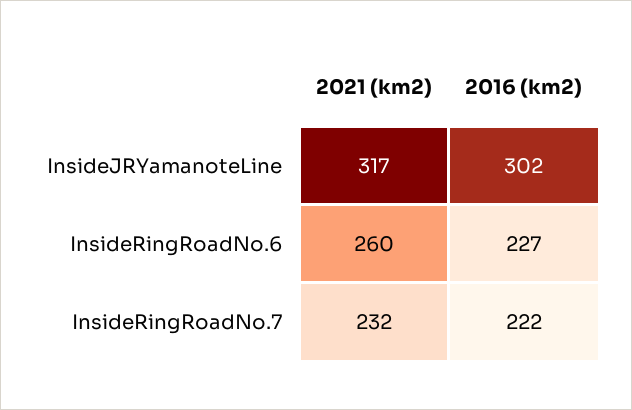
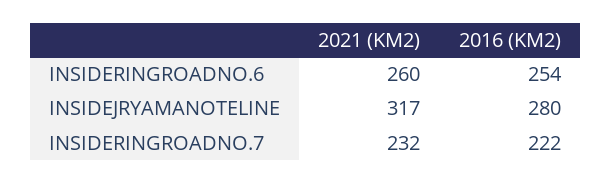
2016 (km2), InsideJRYamanoteLine: 302 -> 280
2016 (km2), InsideRingRoadNo.6: 227 -> 254

